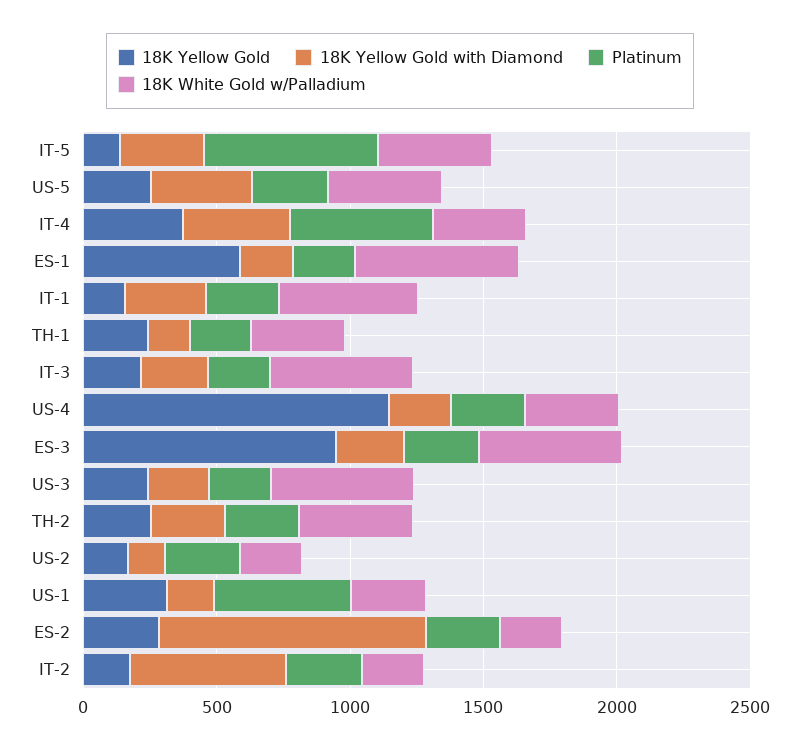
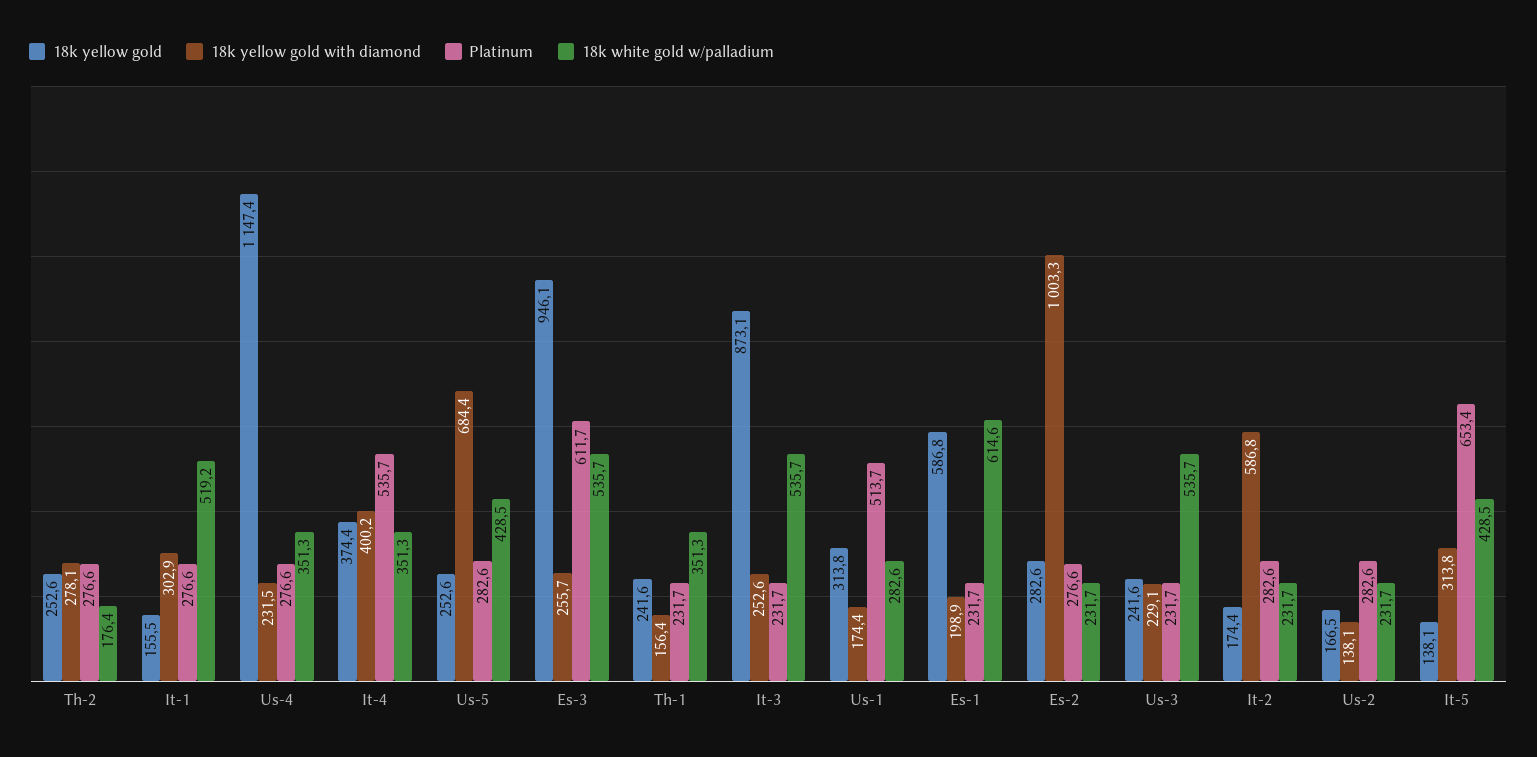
18K Yellow Gold with Diamond, US-5: 400 -> 684.4
18K Yellow Gold, IT-3: 200 -> 873.1
Platinum, ES-3: 300 -> 611.7
18K White Gold w/Palladium, TH-2: 400 -> 176.4

